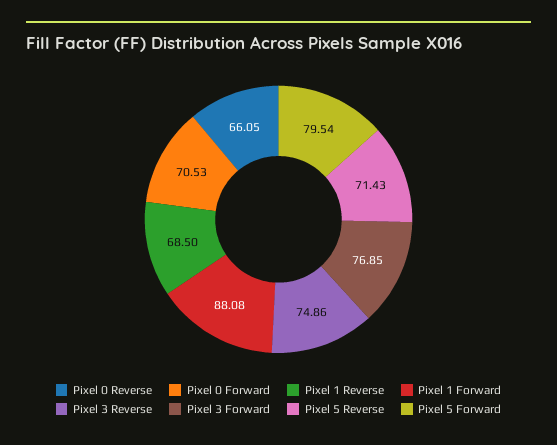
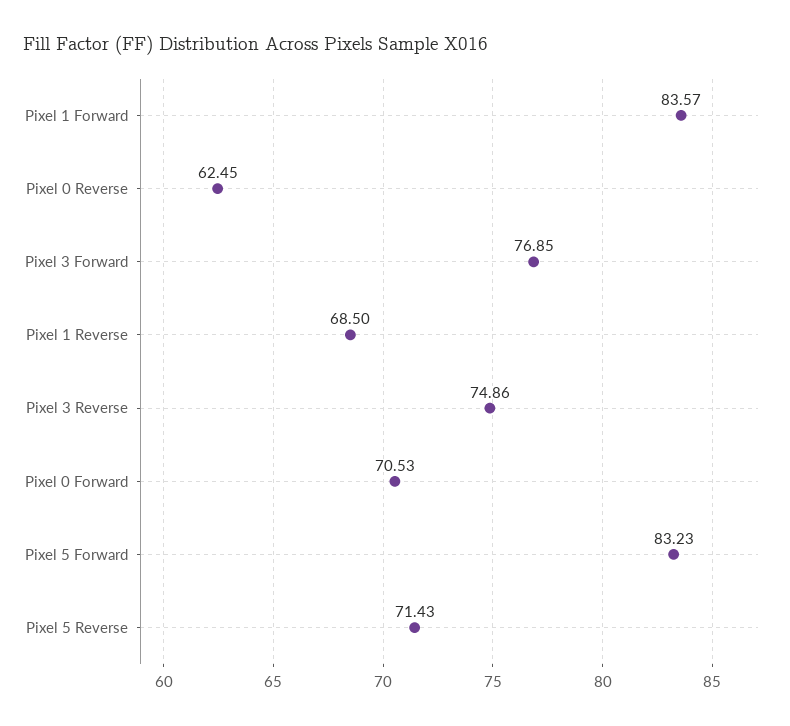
Pixel 0 Reverse: 66.05 -> 62.45
Pixel 1 Forward: 88.08 -> 83.57
Pixel 5 Forward: 79.54 -> 83.23

